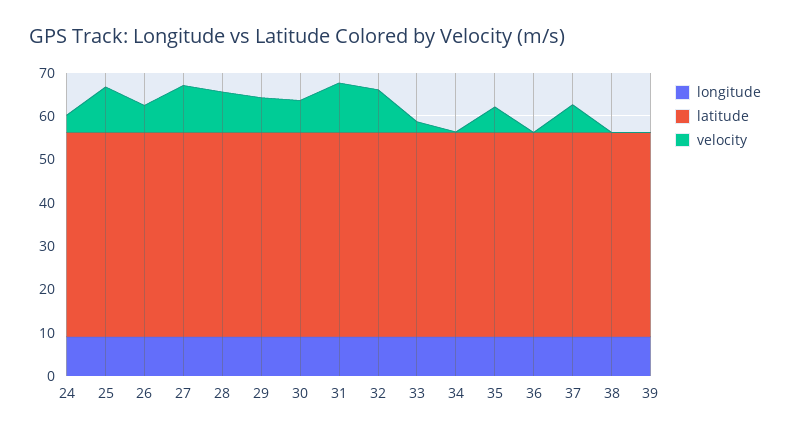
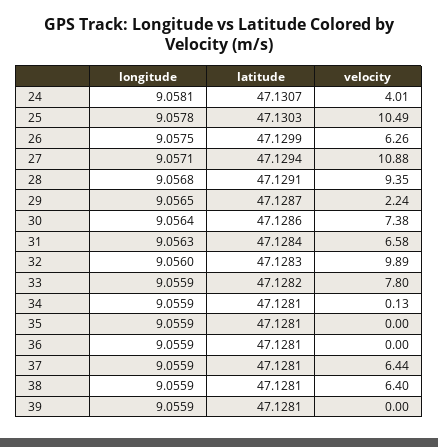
velocity, 29: 8 -> 2.24
velocity, 31: 12 -> 6.58
velocity, 33: 2 -> 7.8
velocity, 35: 6 -> 0
velocity, 38: 0 -> 6.4

